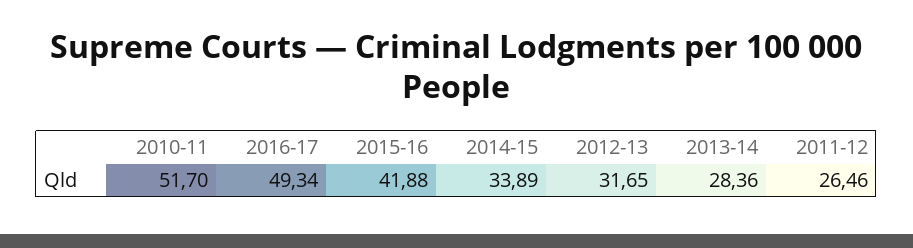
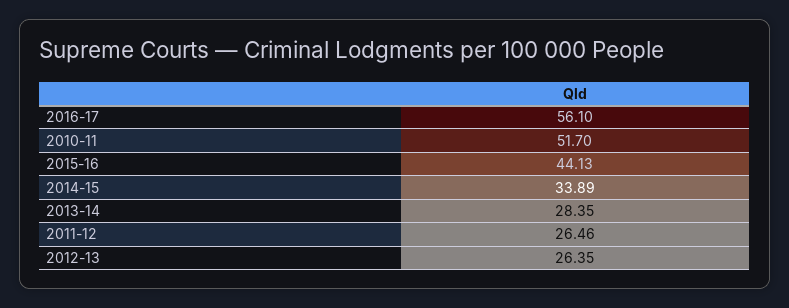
2016-17: 49.34 -> 56.1
2015-16: 41.88 -> 44.13
2012-13: 31.65 -> 26.35
2013-14: 28.36 -> 28.35

